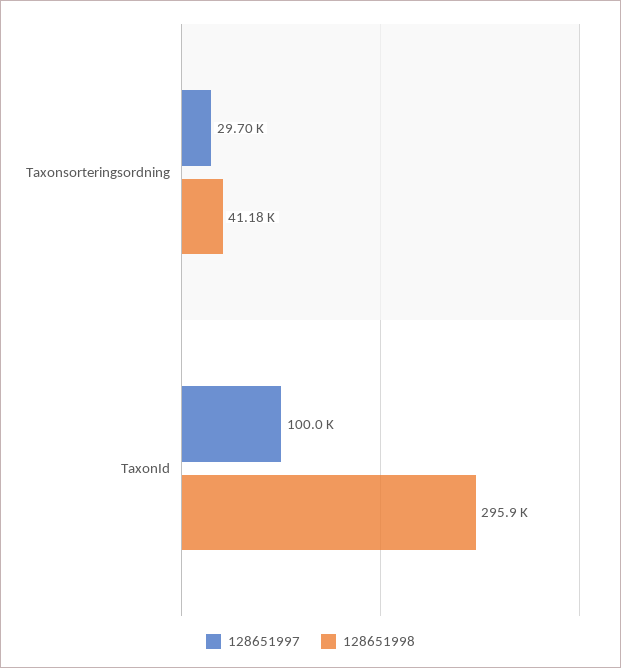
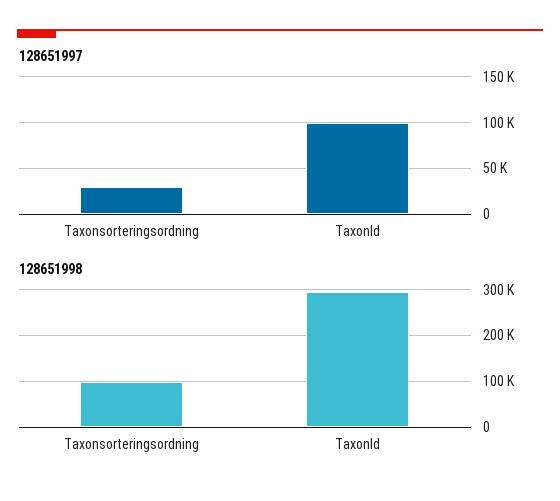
128651998, Taxonsorteringsordning: 41180 -> 100000

